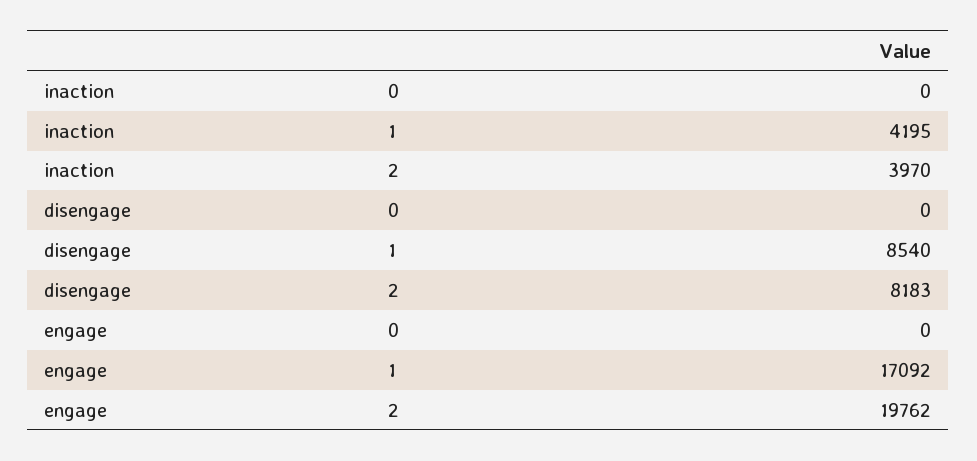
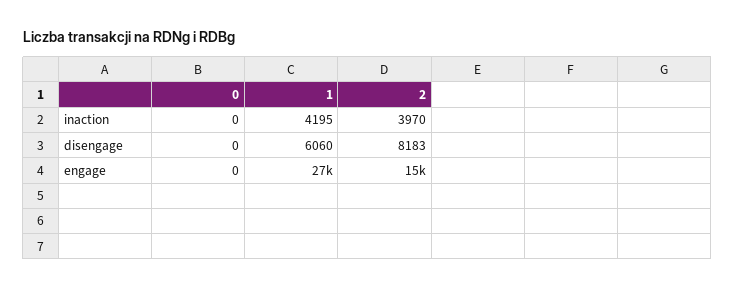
disengage, 1: 8540 -> 6060
engage, 1: 17092 -> 27000
engage, 2: 19762 -> 15000

